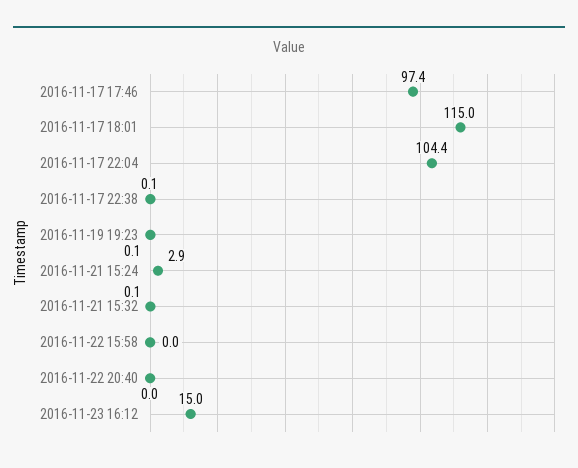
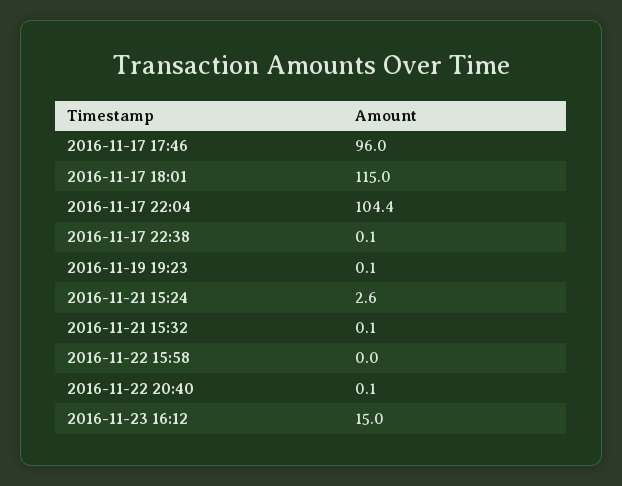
2016-11-17 17:46: 97.4 -> 96
2016-11-21 15:24: 2.9 -> 2.6
2016-11-22 20:40: 0 -> 0.1

